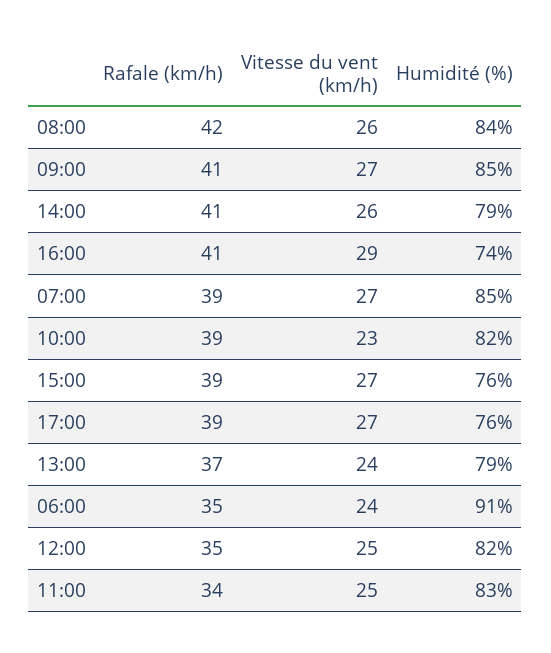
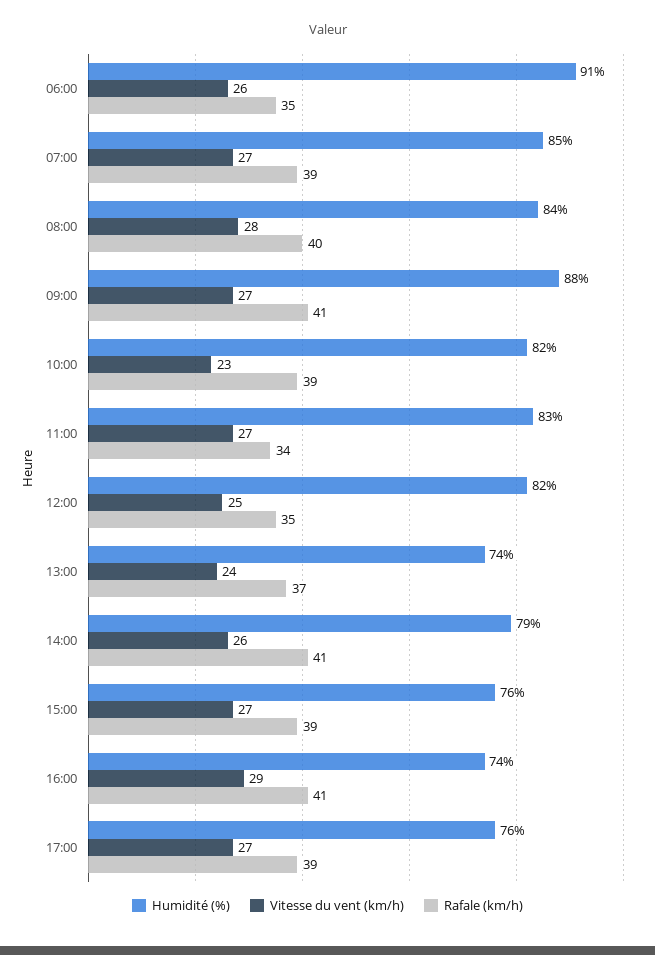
Rafale (km/h), 08:00: 42 -> 40
Vitesse du vent (km/h), 08:00: 26 -> 28
Humidité (%), 09:00: 85 -> 88
Humidité (%), 13:00: 79 -> 74
Vitesse du vent (km/h), 06:00: 24 -> 26
Vitesse du vent (km/h), 11:00: 25 -> 27

